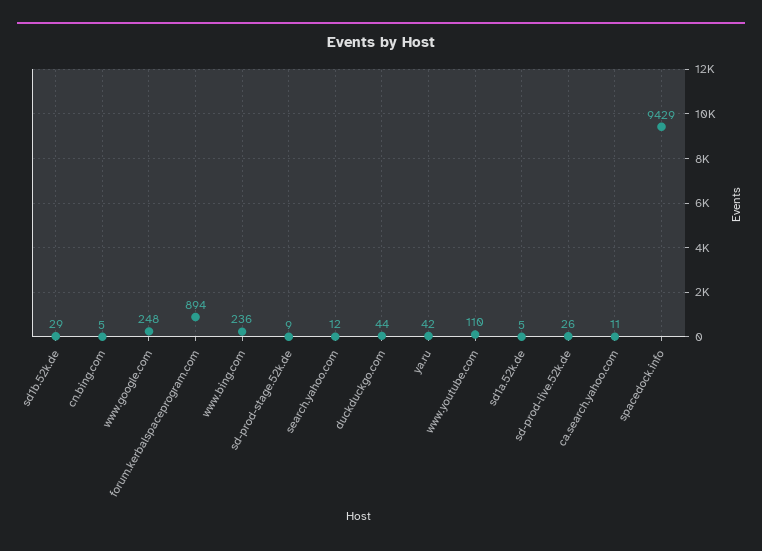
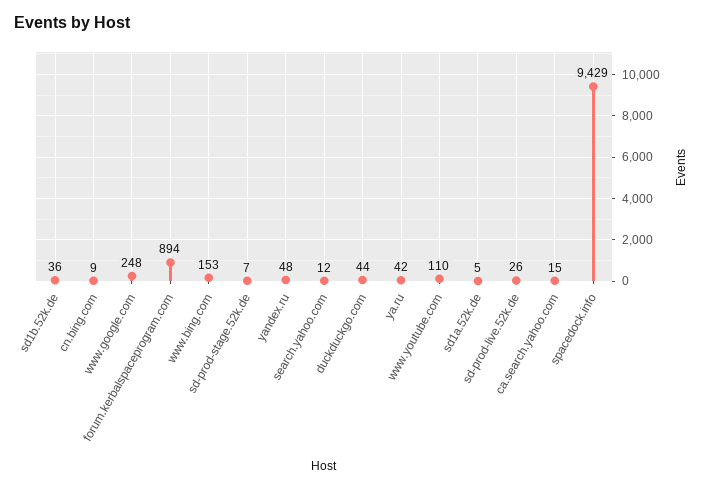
sd1b.52k.de: 29 -> 36
cn.bing.com: 5 -> 9
www.bing.com: 236 -> 153
sd-prod-stage.52k.de: 9 -> 7
ca.search.yahoo.com: 11 -> 15
yandex.ru: none -> 48

